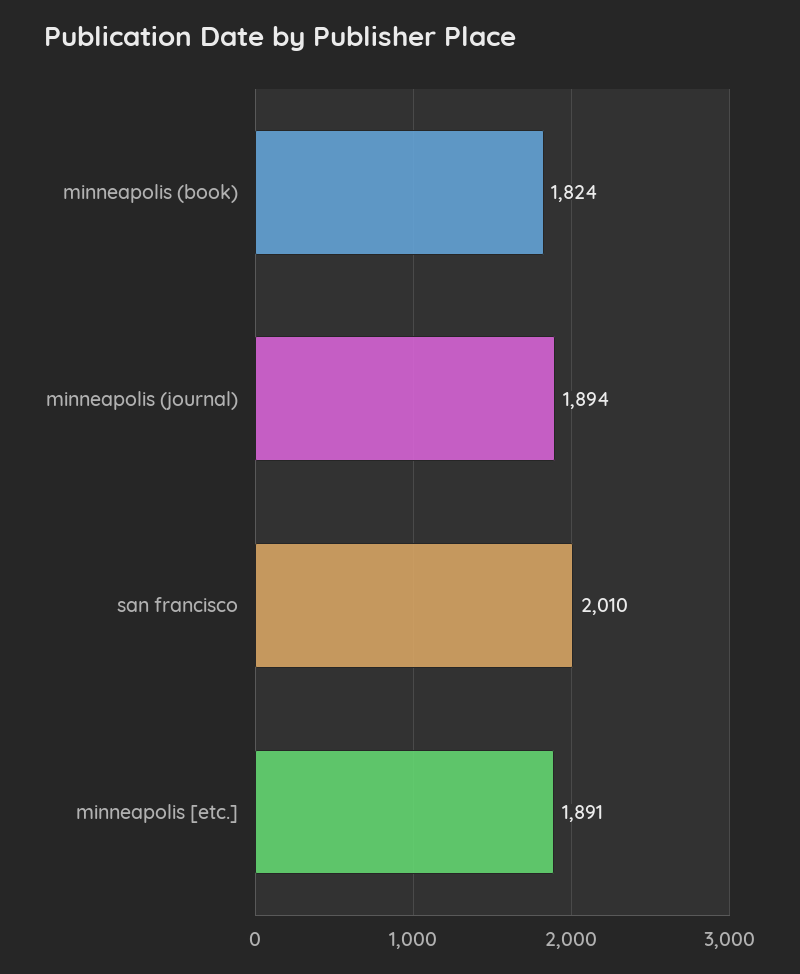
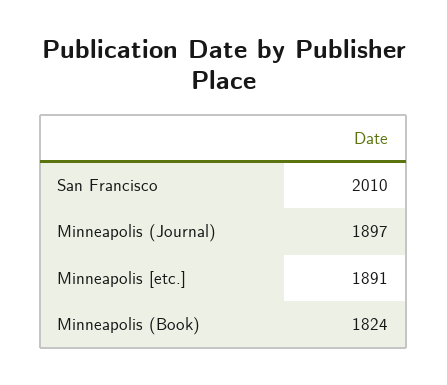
minneapolis (journal): 1894 -> 1897

